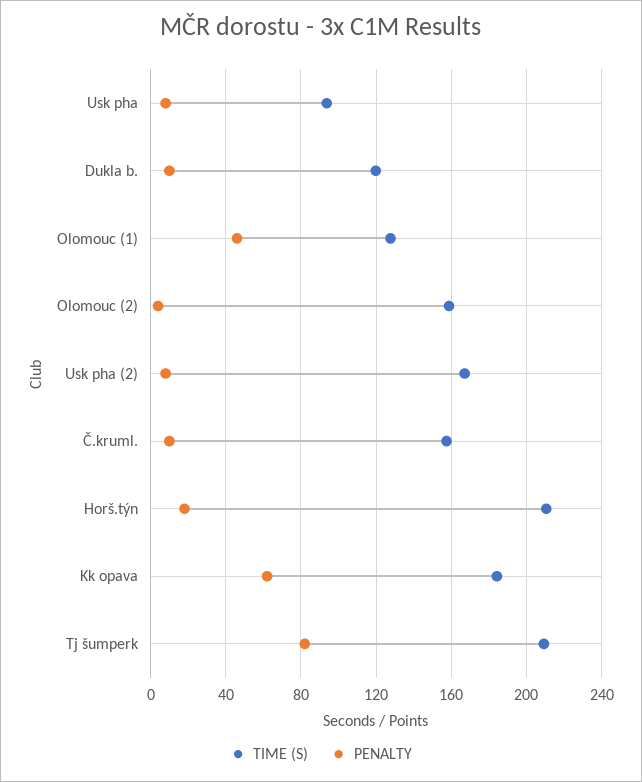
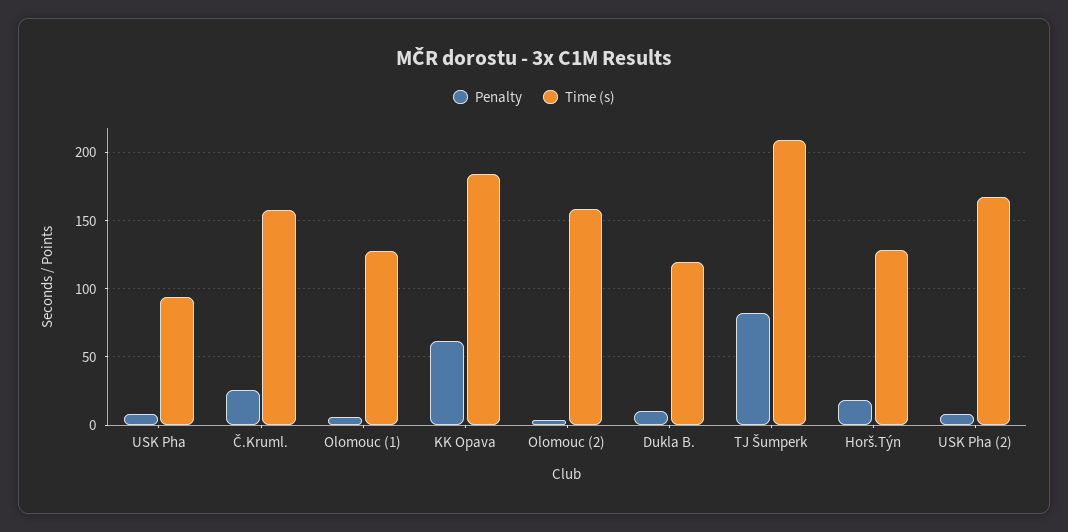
PENALTY, Olomouc (1): 45 -> 5
PENALTY, Č.kruml.: 10 -> 25
TIME (S), Horš.týn: 210 -> 130

